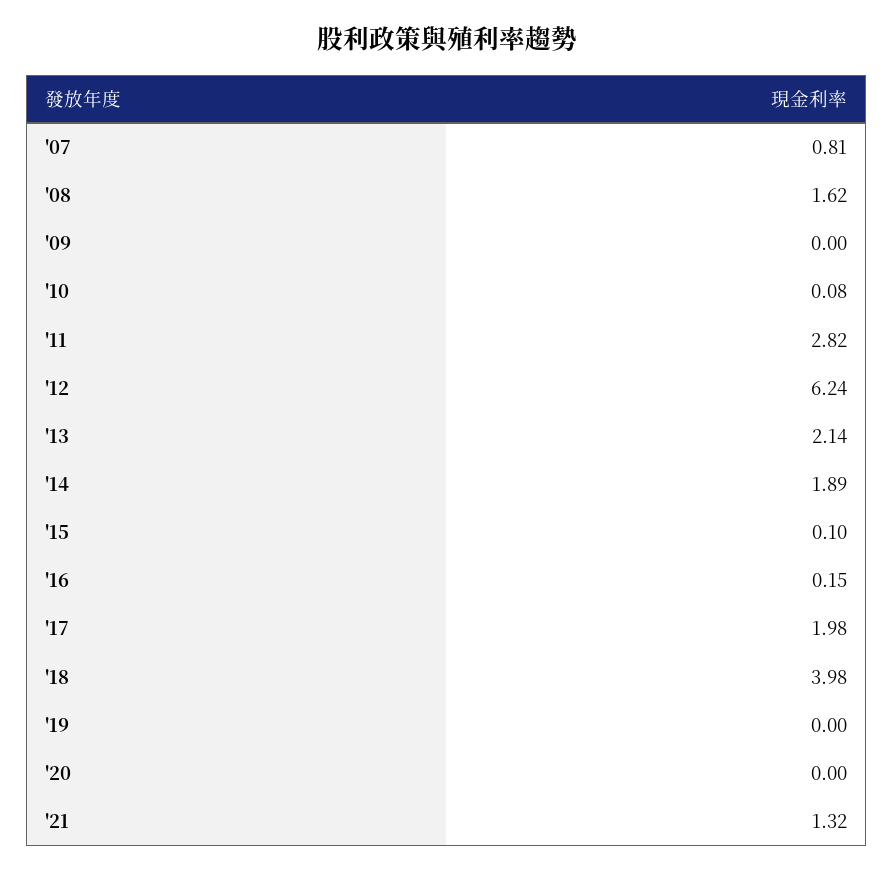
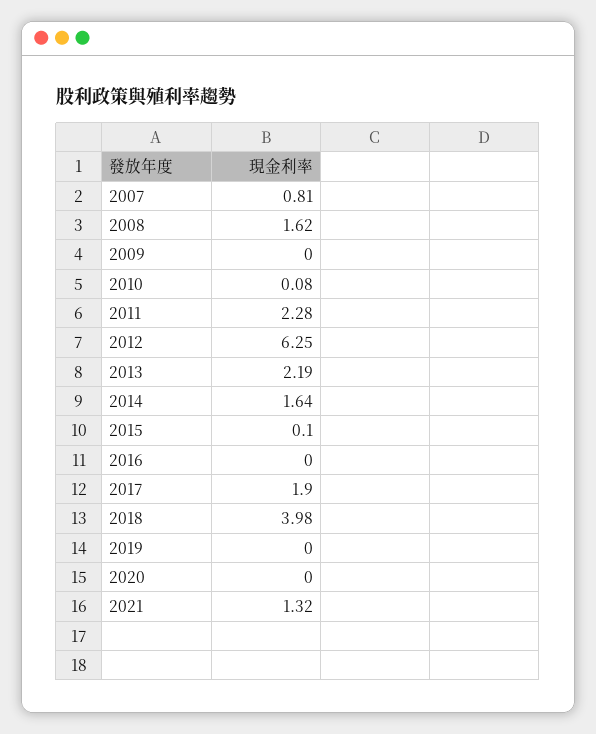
'11: 2.82 -> 2.28
'12: 6.24 -> 6.25
'13: 2.14 -> 2.19
'14: 1.89 -> 1.64
'16: 0.15 -> 0
'17: 1.98 -> 1.9

